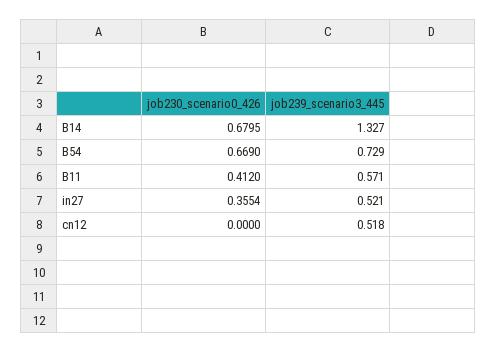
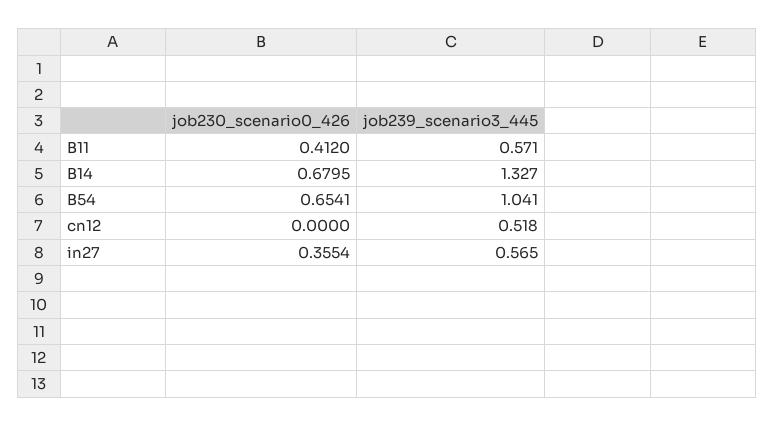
job230_scenario0_426, B54: 0.669 -> 0.6541
job239_scenario3_445, B54: 0.729 -> 1.041
job239_scenario3_445, in27: 0.521 -> 0.565

